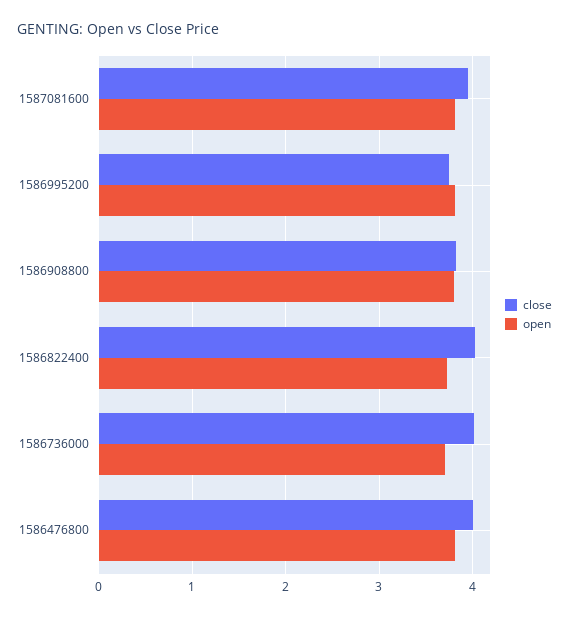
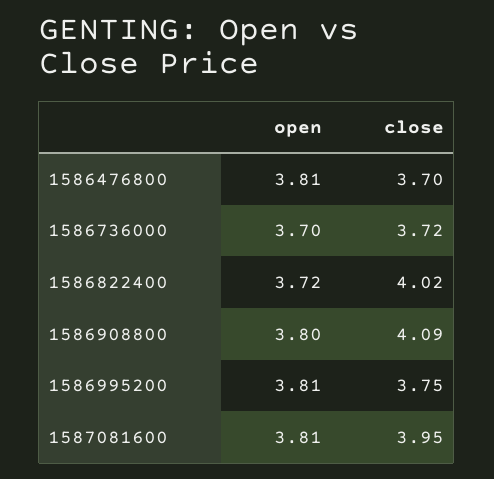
close, 1586908800: 3.8 -> 4.09
close, 1586736000: 4 -> 3.72
close, 1586476800: 4 -> 3.7

